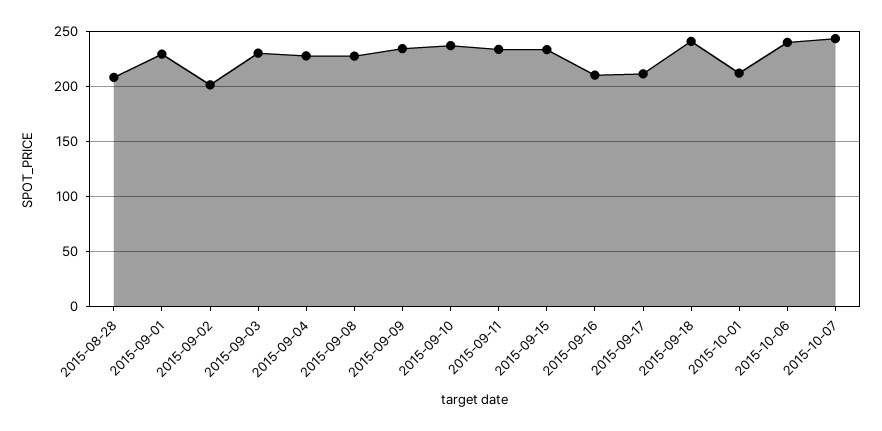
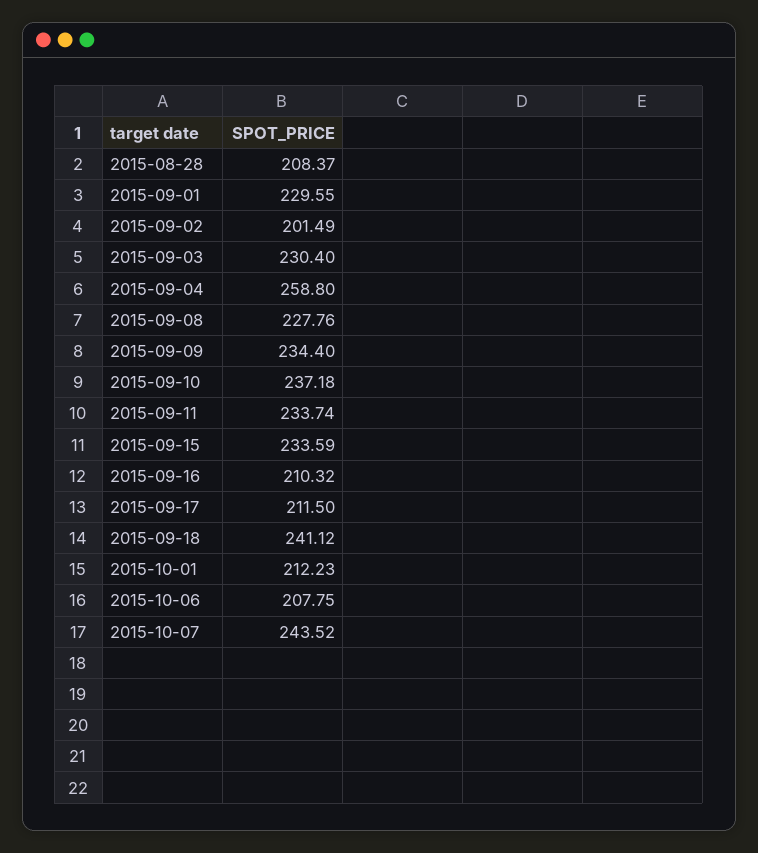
2015-09-04: 230 -> 258.8
2015-10-06: 240 -> 207.75

